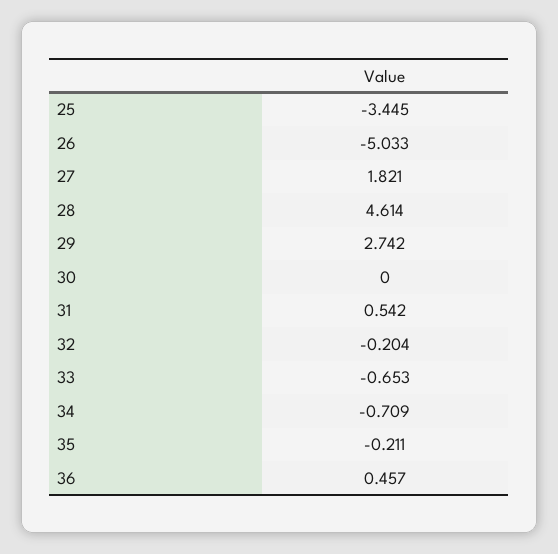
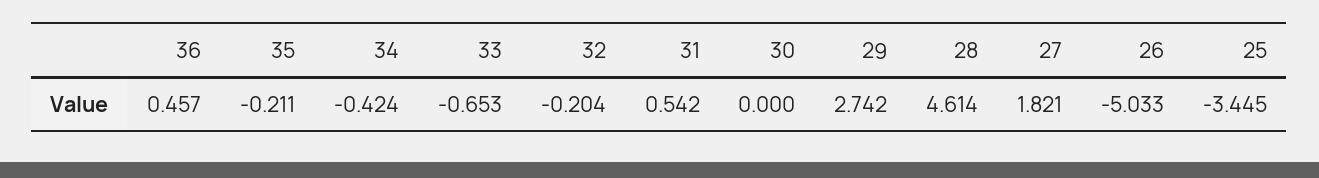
34: -0.709 -> -0.424

